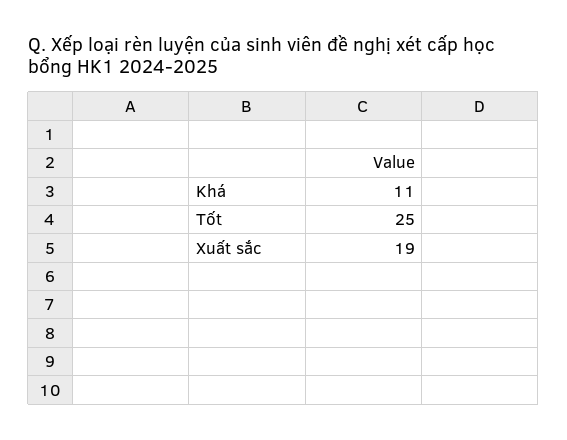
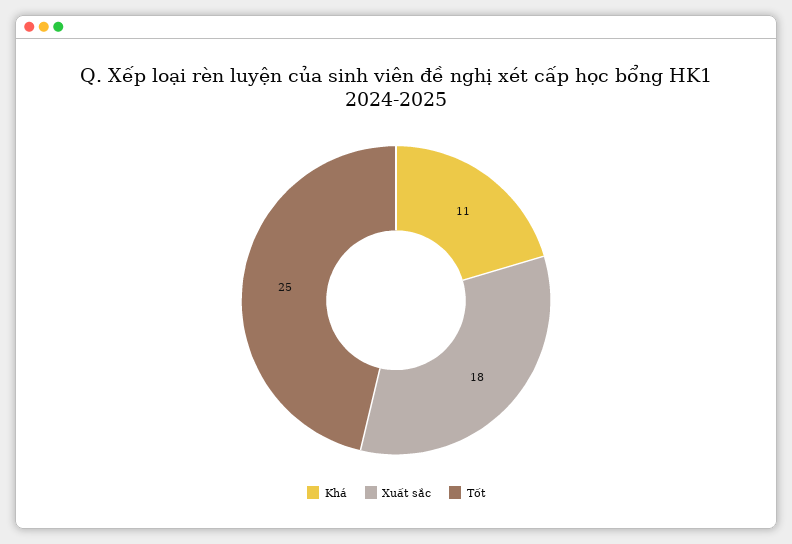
Xuất sắc: 19 -> 18

